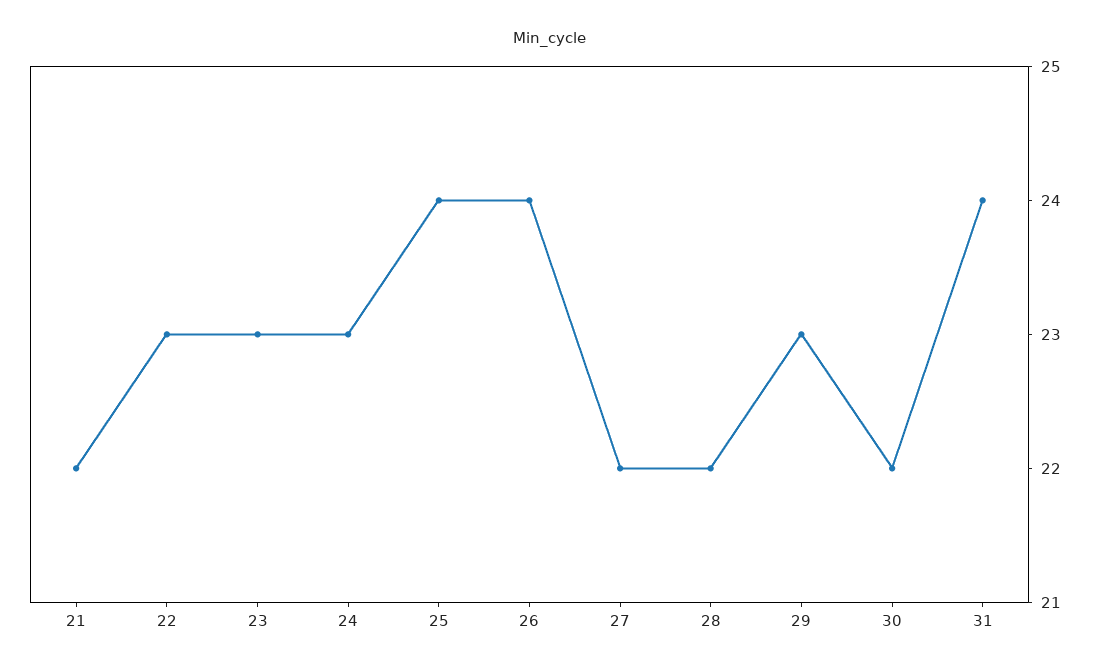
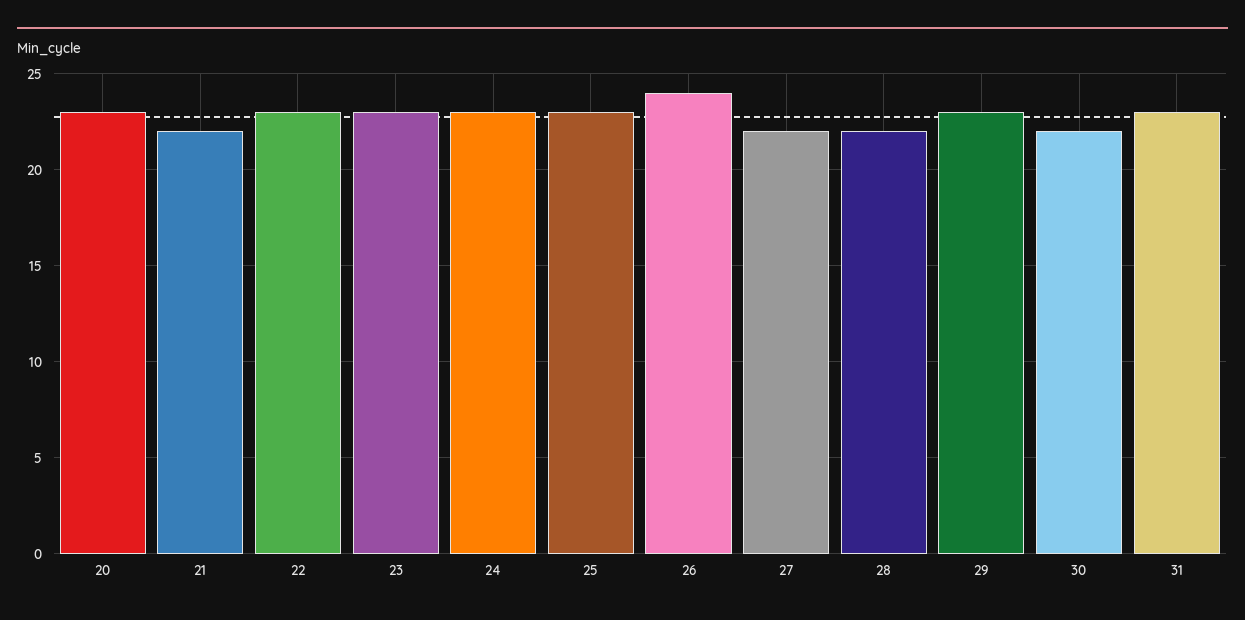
25: 24 -> 23
31: 24 -> 23
20: none -> 23

